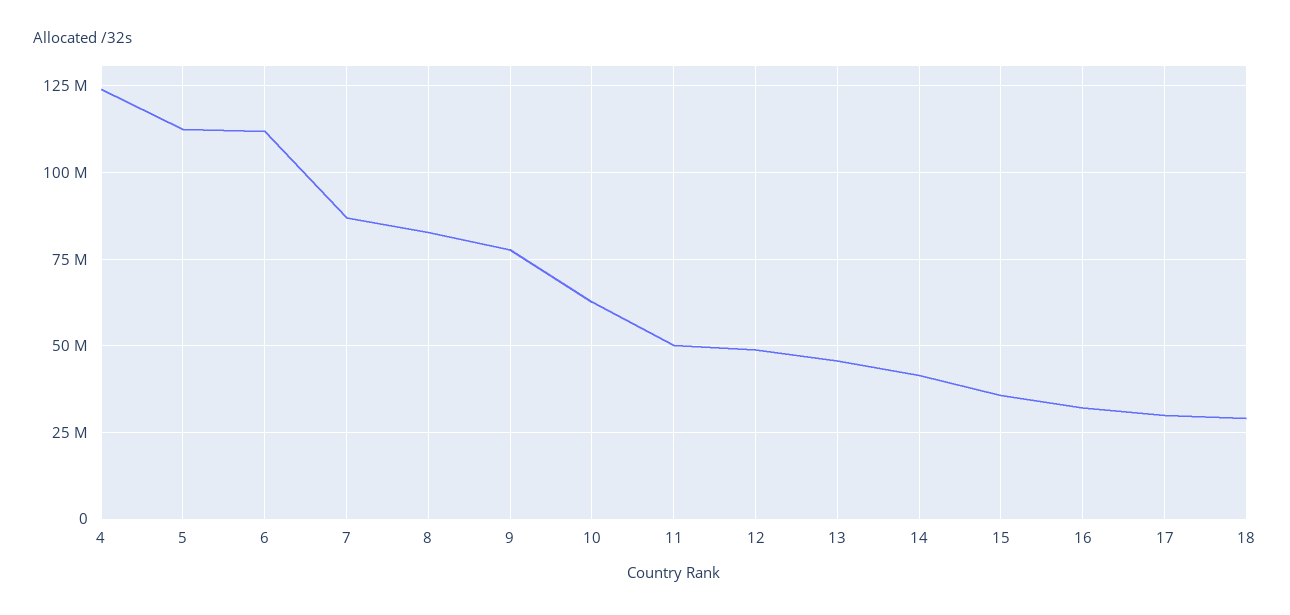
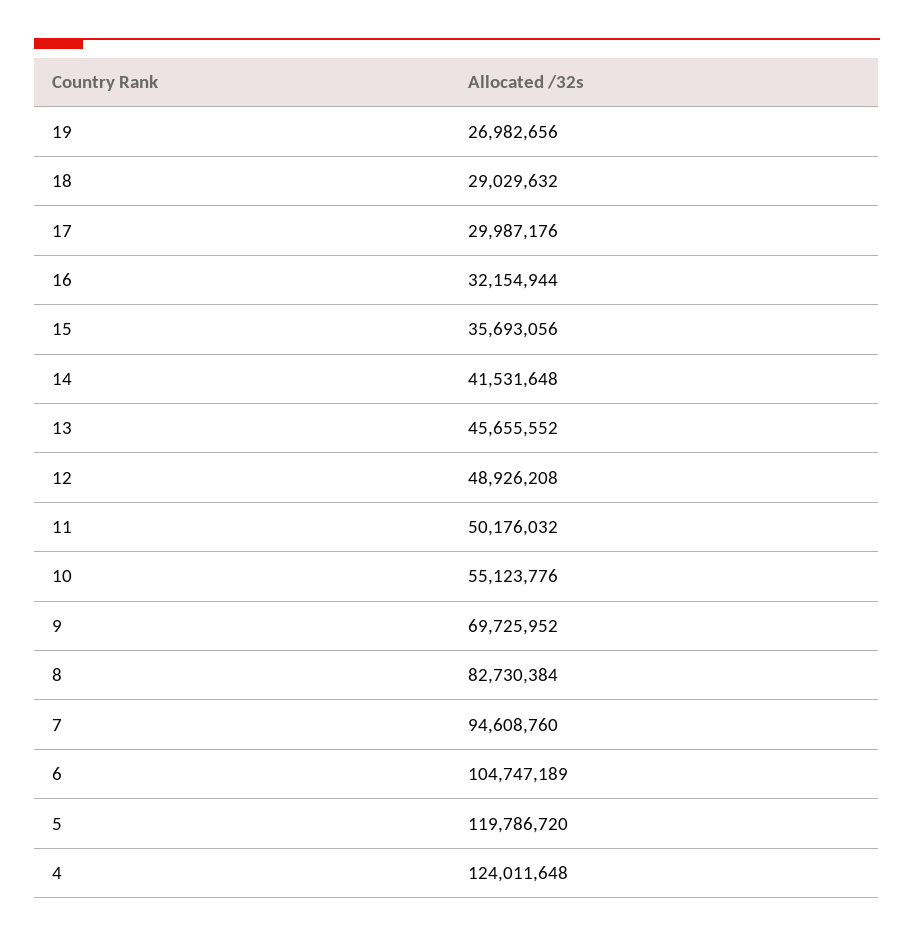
5: 112500000 -> 119786720
6: 112500000 -> 104747189
7: 87500000 -> 94608760
9: 77500000 -> 69725952
10: 62500000 -> 55123776
19: none -> 26982656

